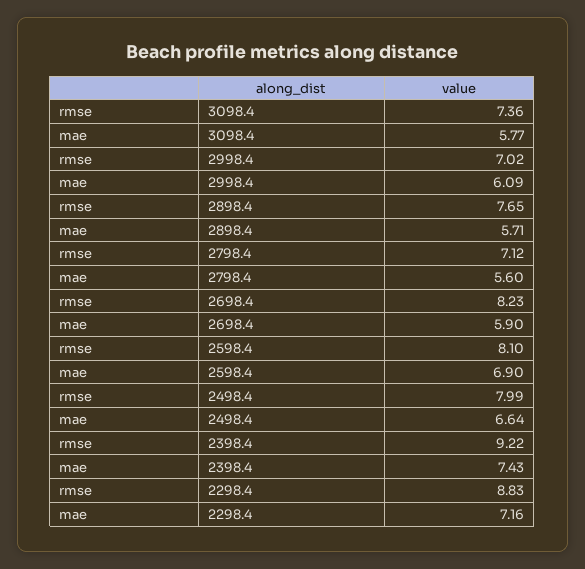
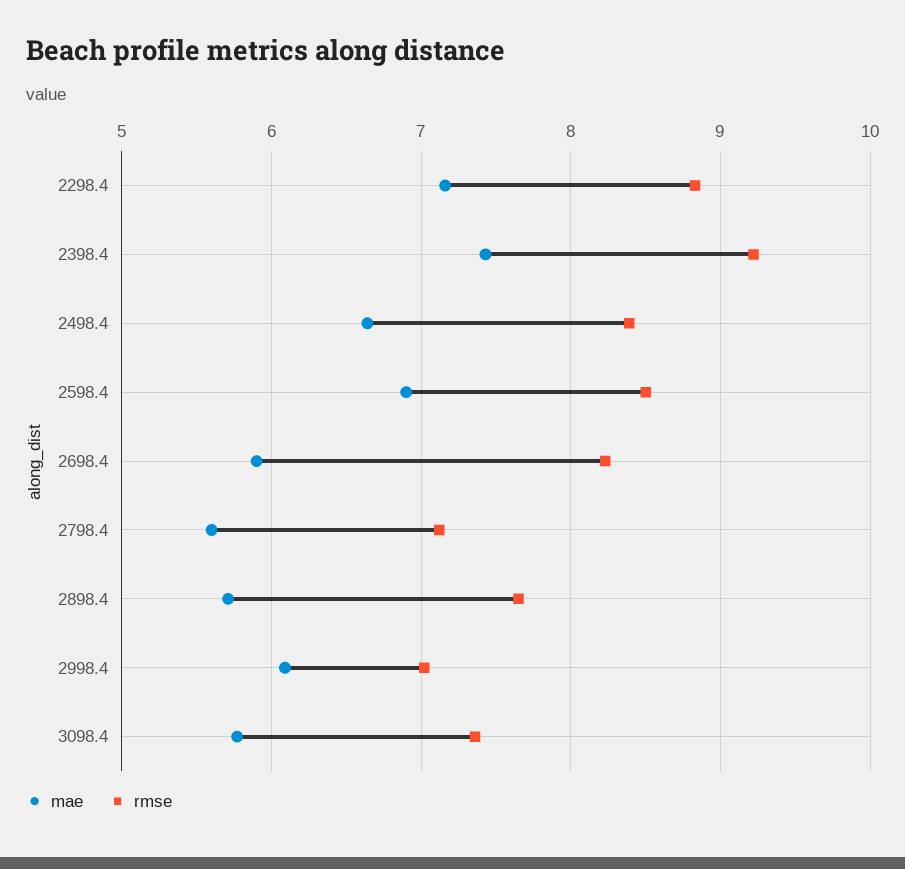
rmse, 2598.4: 8.1 -> 8.5
rmse, 2498.4: 7.99 -> 8.4

